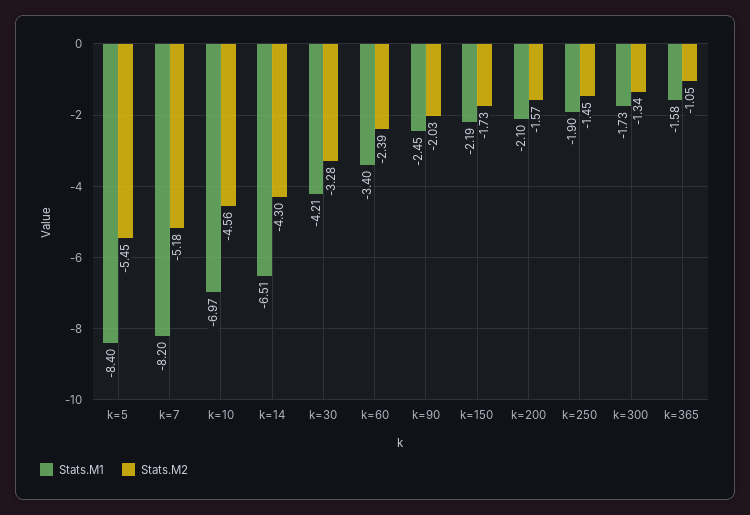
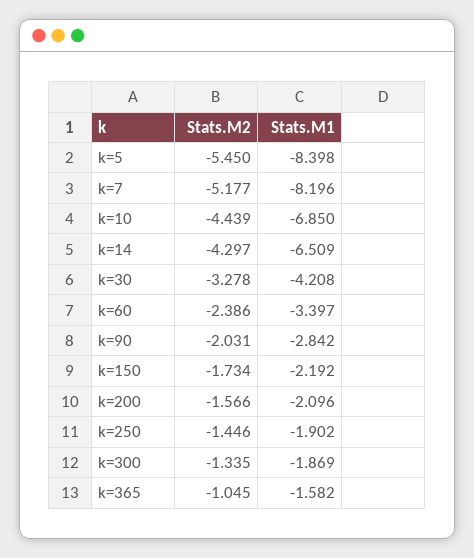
Stats.M1, k=10: -6.97 -> -6.85
Stats.M2, k=10: -4.56 -> -4.439
Stats.M1, k=90: -2.45 -> -2.842
Stats.M1, k=300: -1.73 -> -1.869

